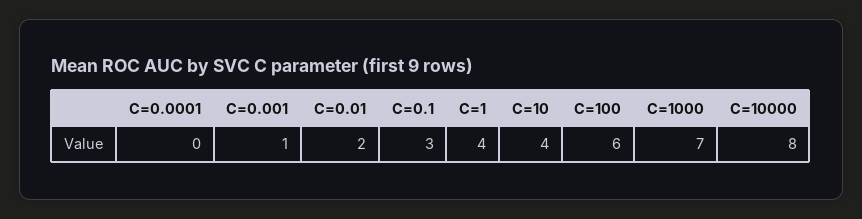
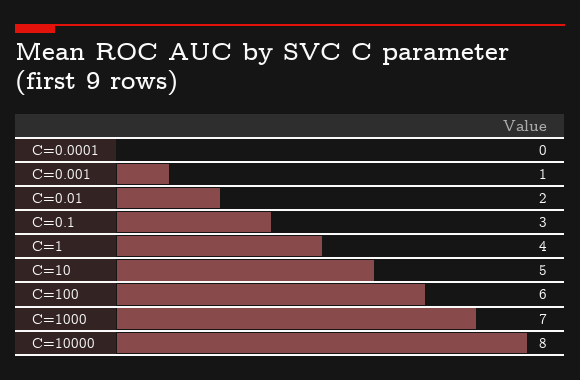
C=10: 4 -> 5

